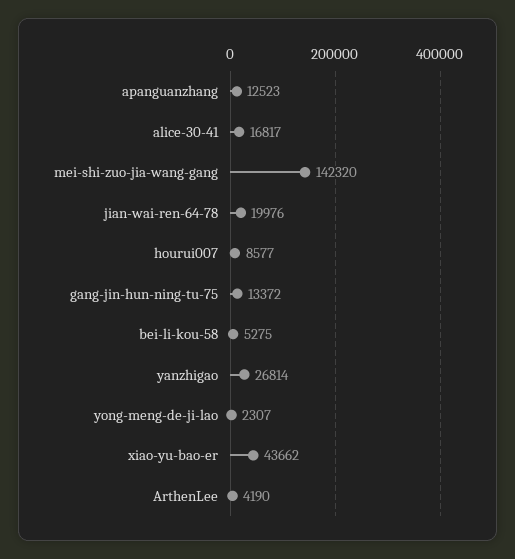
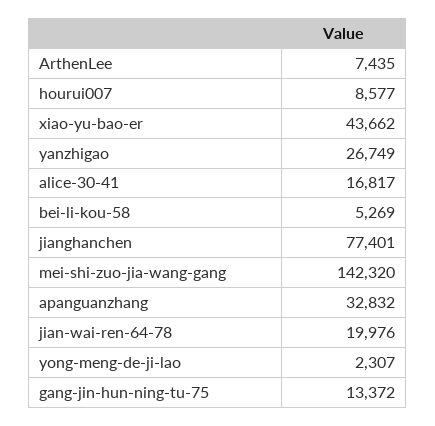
apanguanzhang: 12523 -> 32832
bei-li-kou-58: 5275 -> 5269
yanzhigao: 26814 -> 26749
ArthenLee: 4190 -> 7435
jianghanchen: none -> 77401

